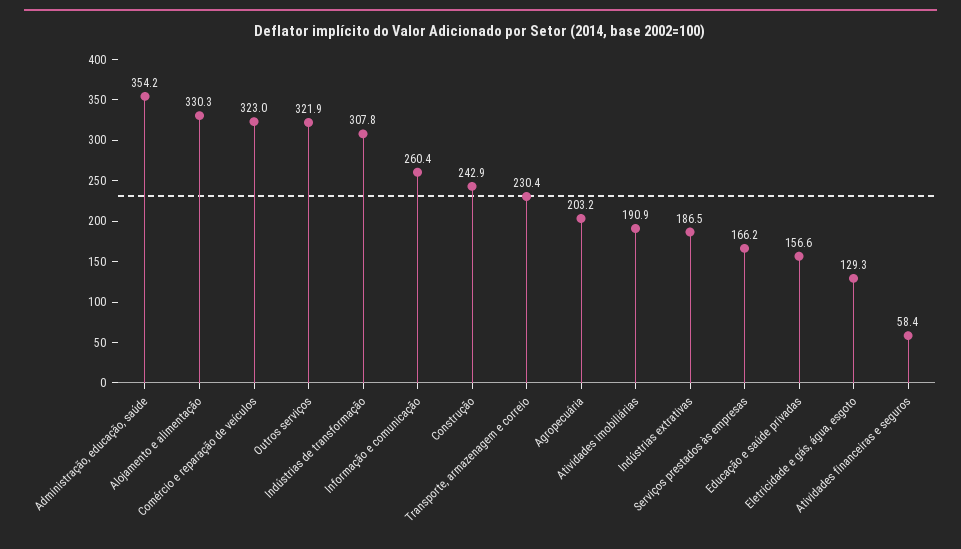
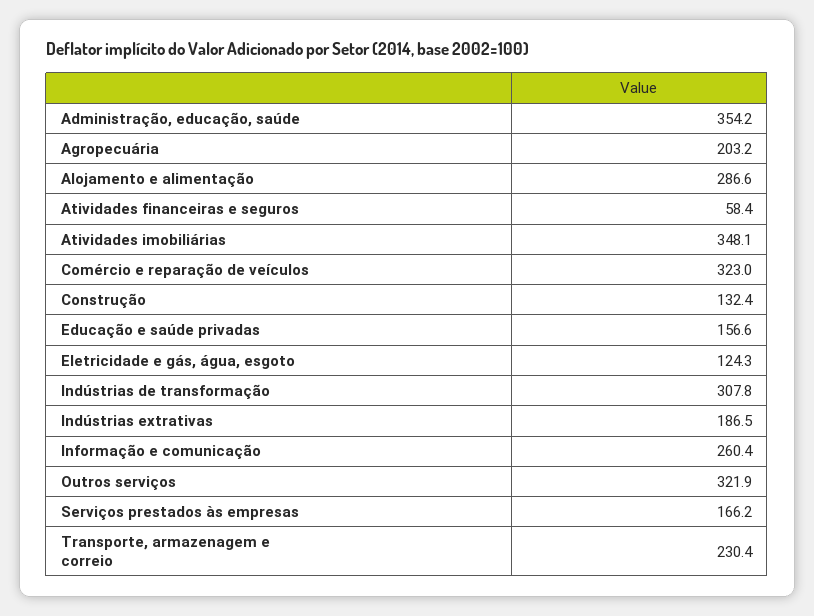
Alojamento e alimentação: 330.3 -> 286.6
Construção: 242.9 -> 132.4
Atividades imobiliárias: 190.9 -> 348.1
Eletricidade e gás, água, esgoto: 129.3 -> 124.3

